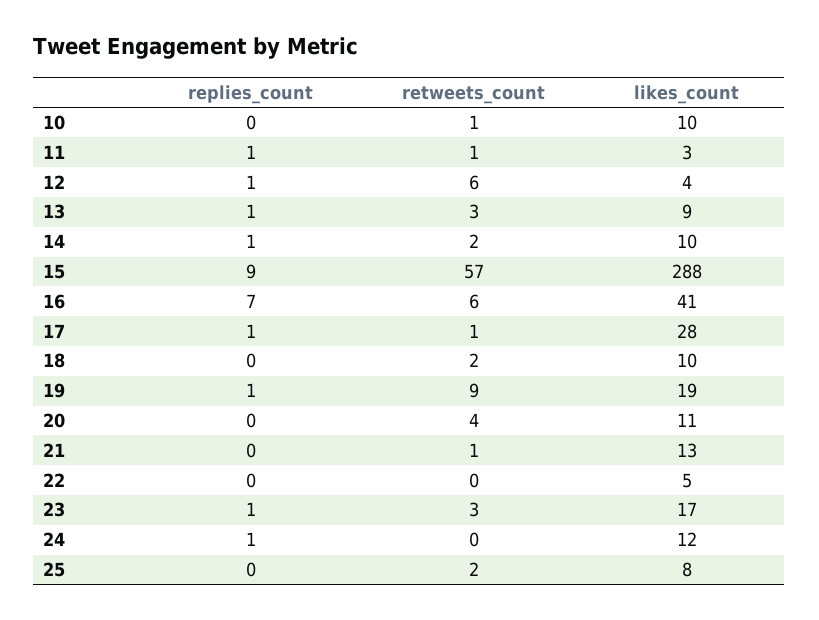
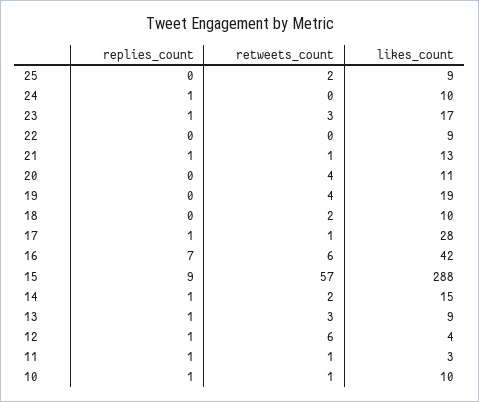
replies_count, 10: 0 -> 1
likes_count, 14: 10 -> 15
likes_count, 16: 41 -> 42
replies_count, 19: 1 -> 0
retweets_count, 19: 9 -> 4
replies_count, 21: 0 -> 1
likes_count, 22: 5 -> 9
likes_count, 24: 12 -> 10
likes_count, 25: 8 -> 9

